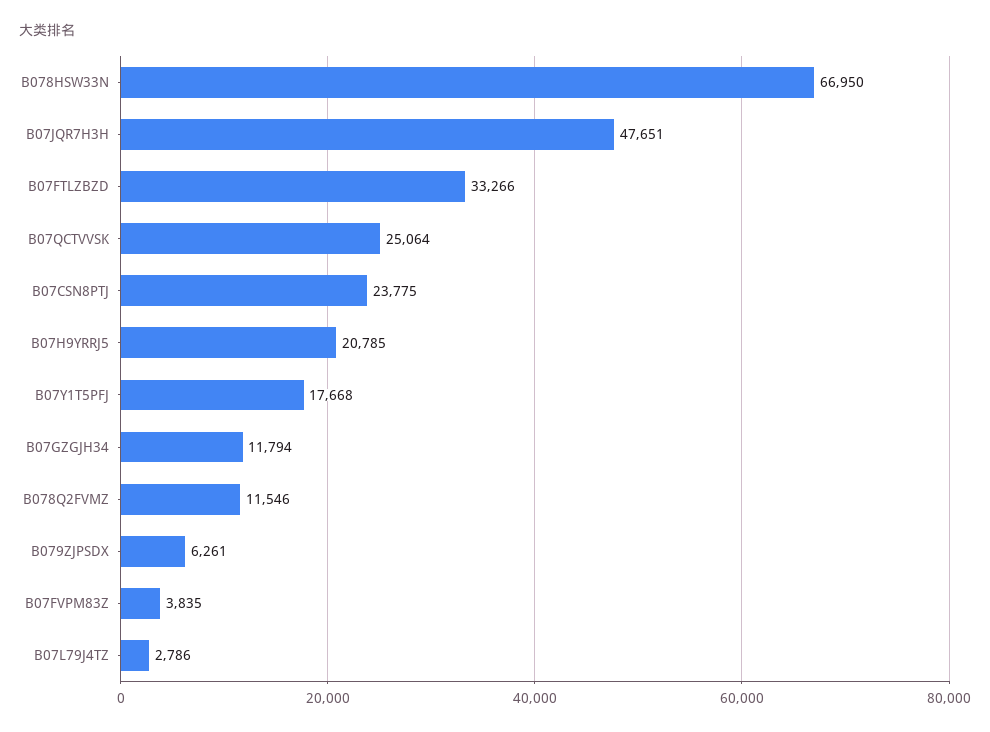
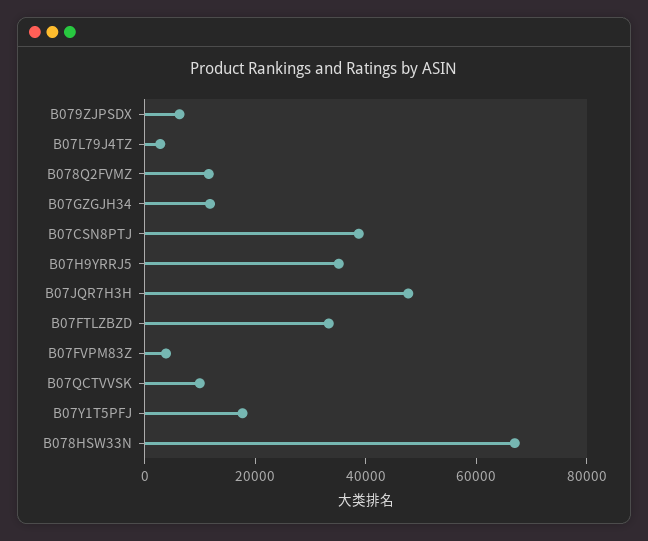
B07QCTVVSK: 25064 -> 10000
B07CSN8PTJ: 23775 -> 40000
B07H9YRRJ5: 20785 -> 35000

